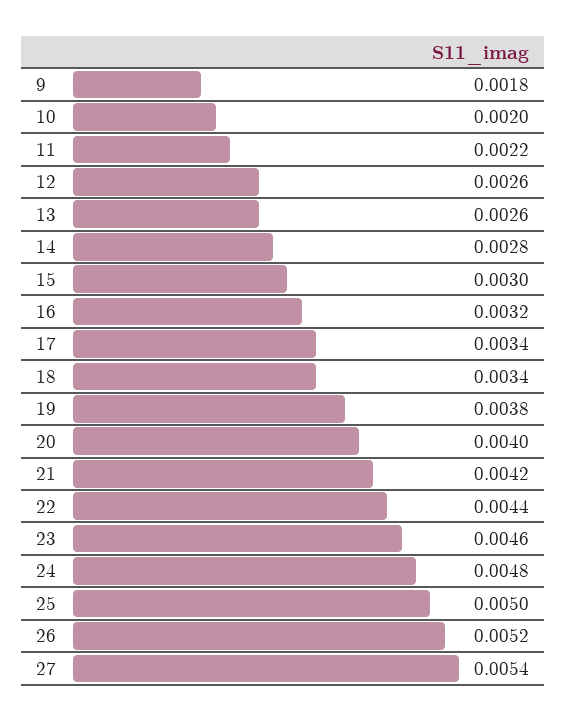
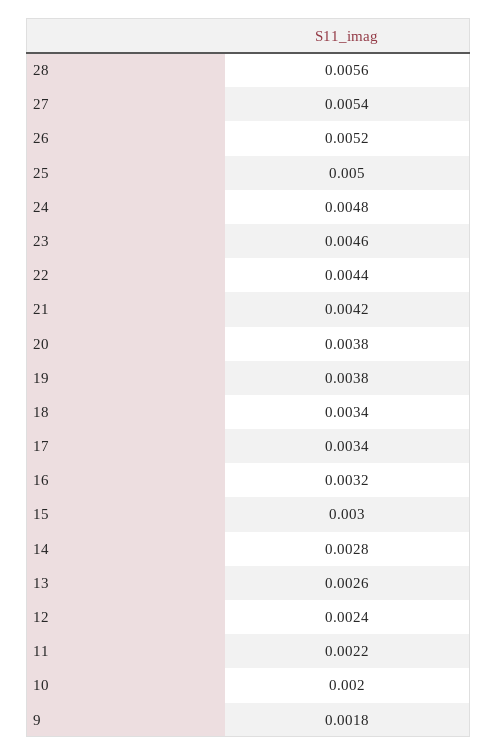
12: 0.0026 -> 0.0024
20: 0.004 -> 0.0038
28: none -> 0.0056

